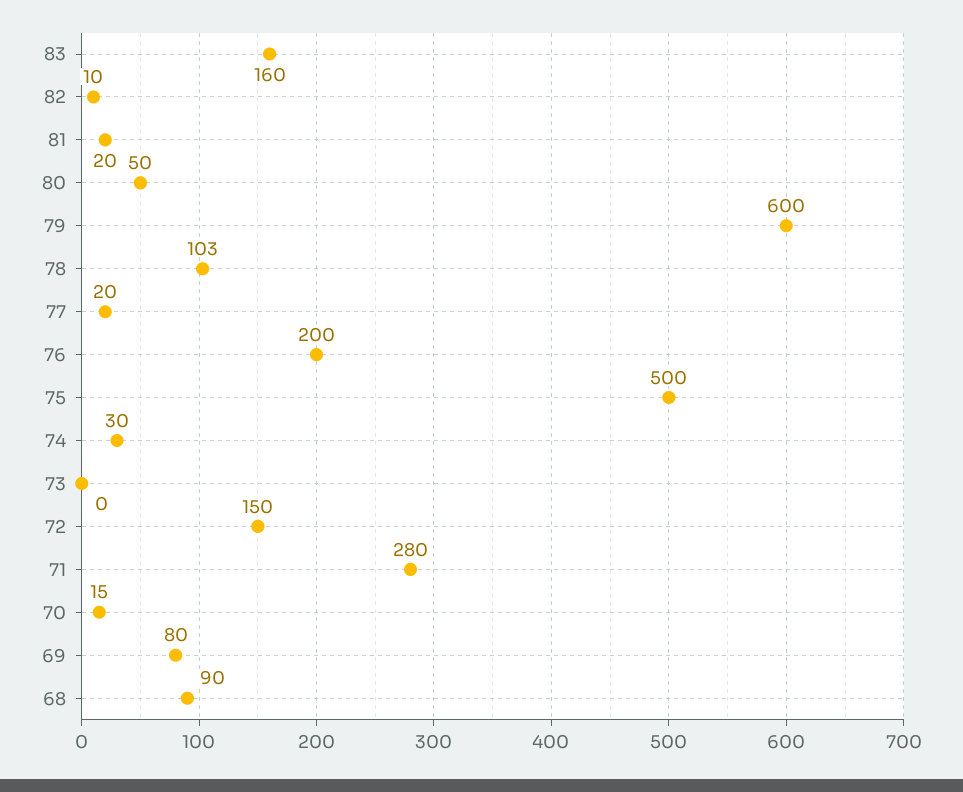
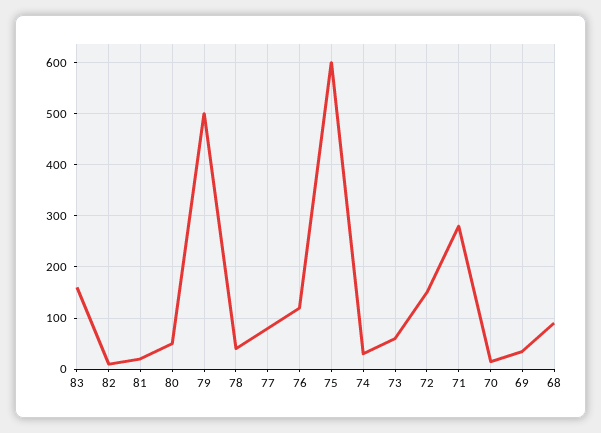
79: 600 -> 500
78: 103 -> 40
77: 20 -> 80
76: 200 -> 120
75: 500 -> 600
73: 0 -> 60
69: 80 -> 40

